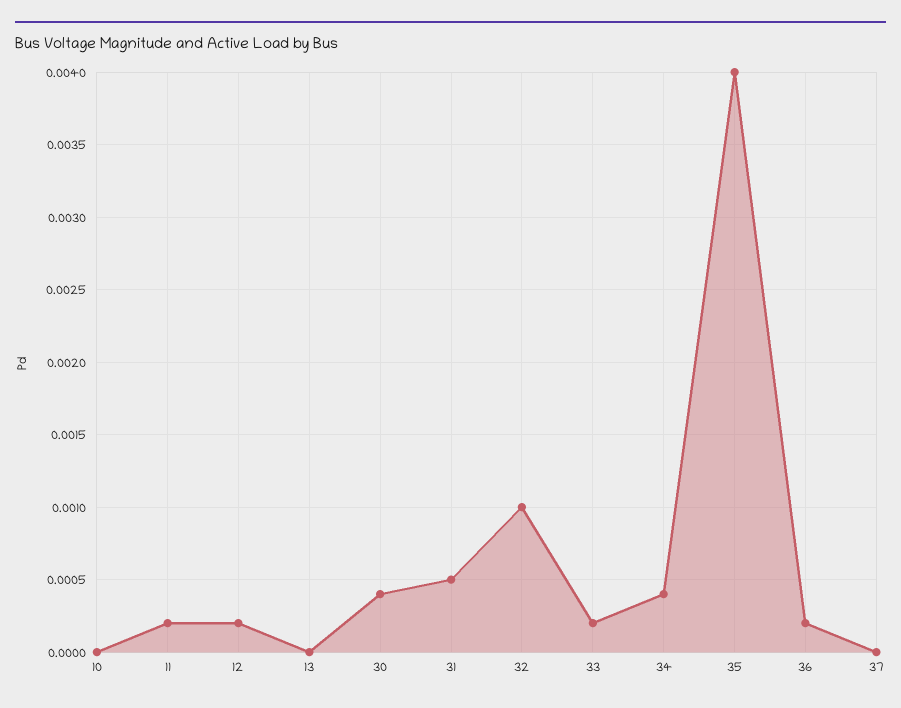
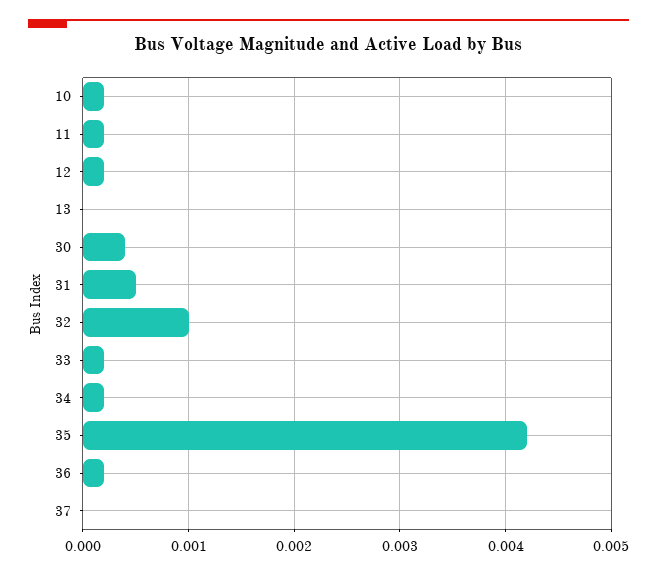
10: 0 -> 0.0002
34: 0.0004 -> 0.0002
35: 0.004 -> 0.0042

